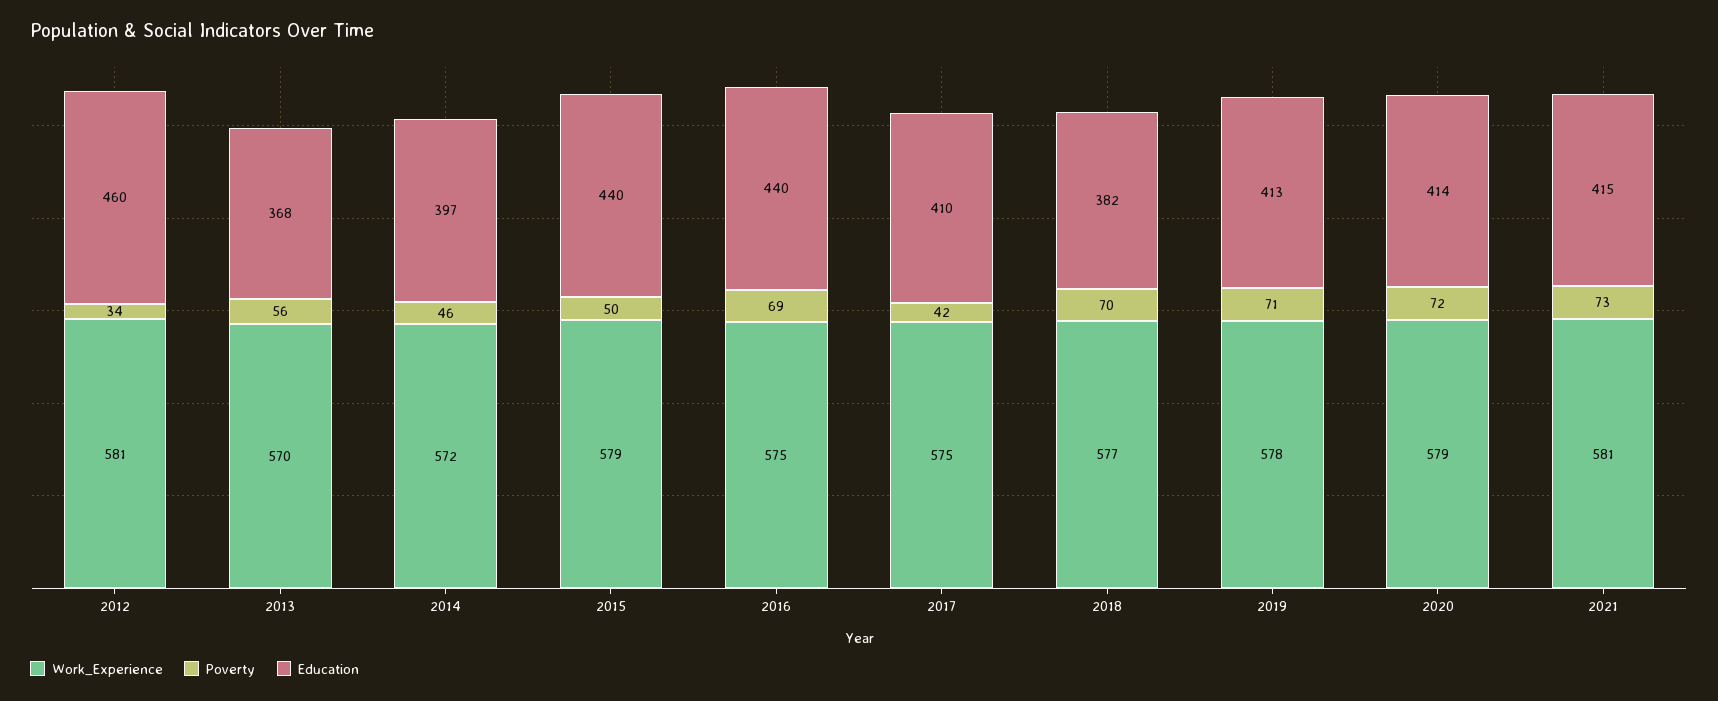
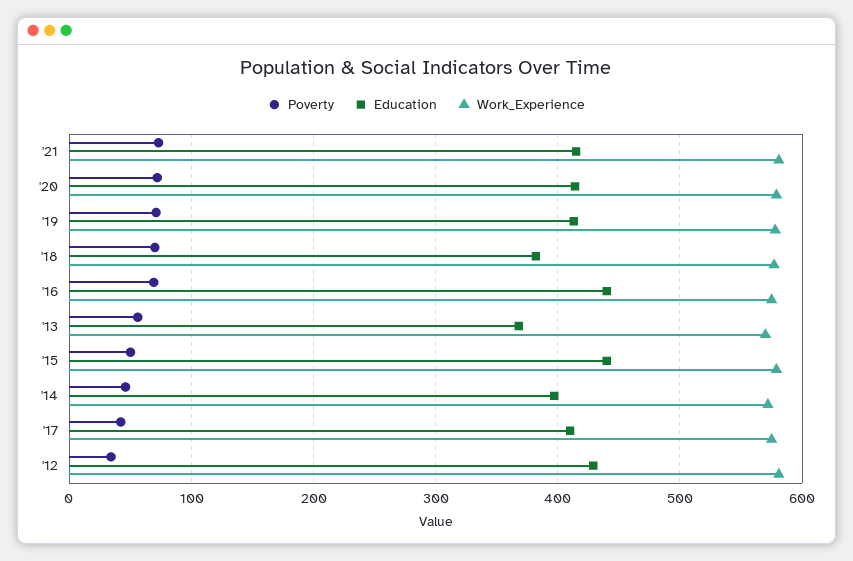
Education, 2012: 460 -> 430

